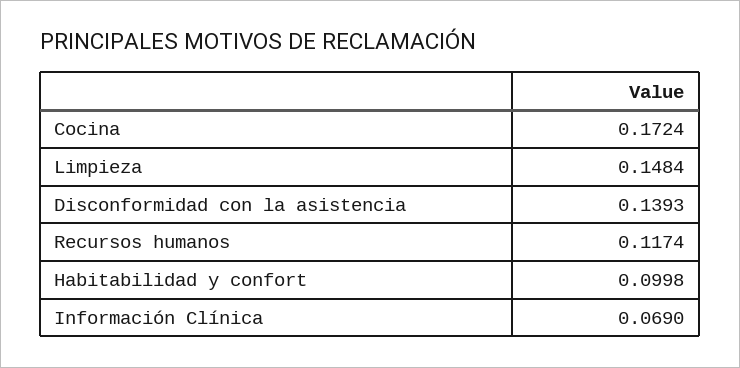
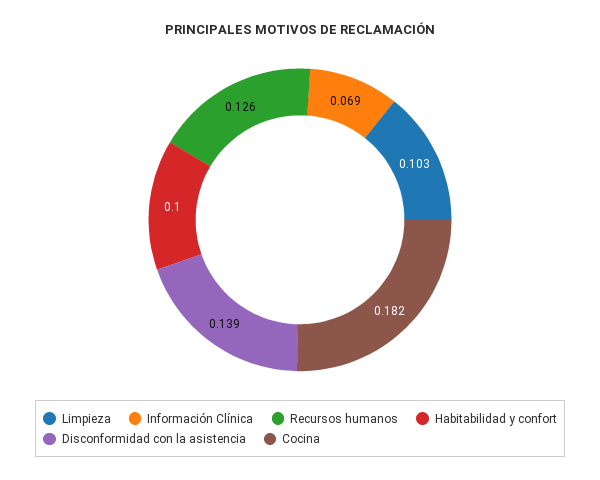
Cocina: 0.1724 -> 0.182
Limpieza: 0.1484 -> 0.103
Recursos humanos: 0.1174 -> 0.126

